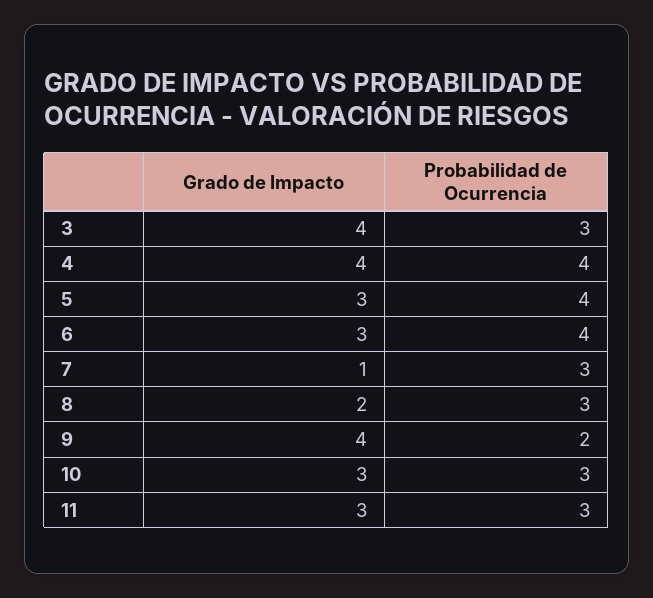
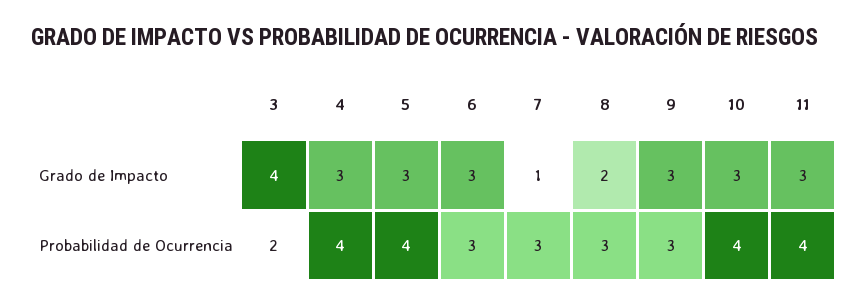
Probabilidad de Ocurrencia, 3: 3 -> 2
Grado de Impacto, 4: 4 -> 3
Probabilidad de Ocurrencia, 6: 4 -> 3
Grado de Impacto, 9: 4 -> 3
Probabilidad de Ocurrencia, 9: 2 -> 3
Probabilidad de Ocurrencia, 10: 3 -> 4
Probabilidad de Ocurrencia, 11: 3 -> 4

